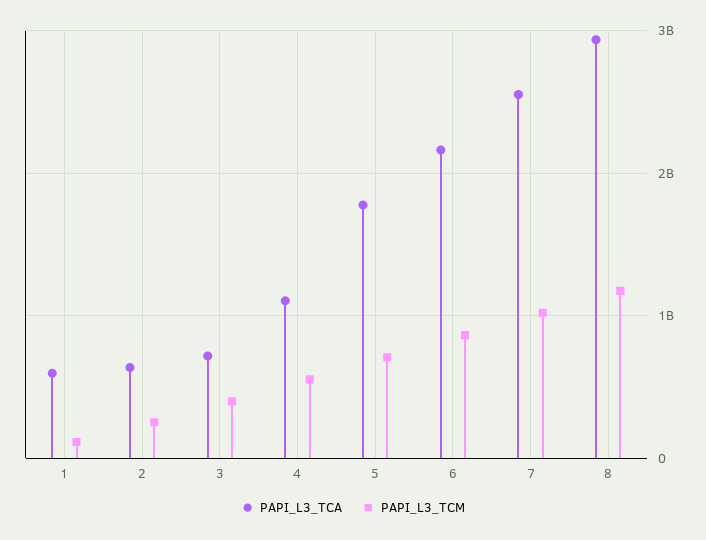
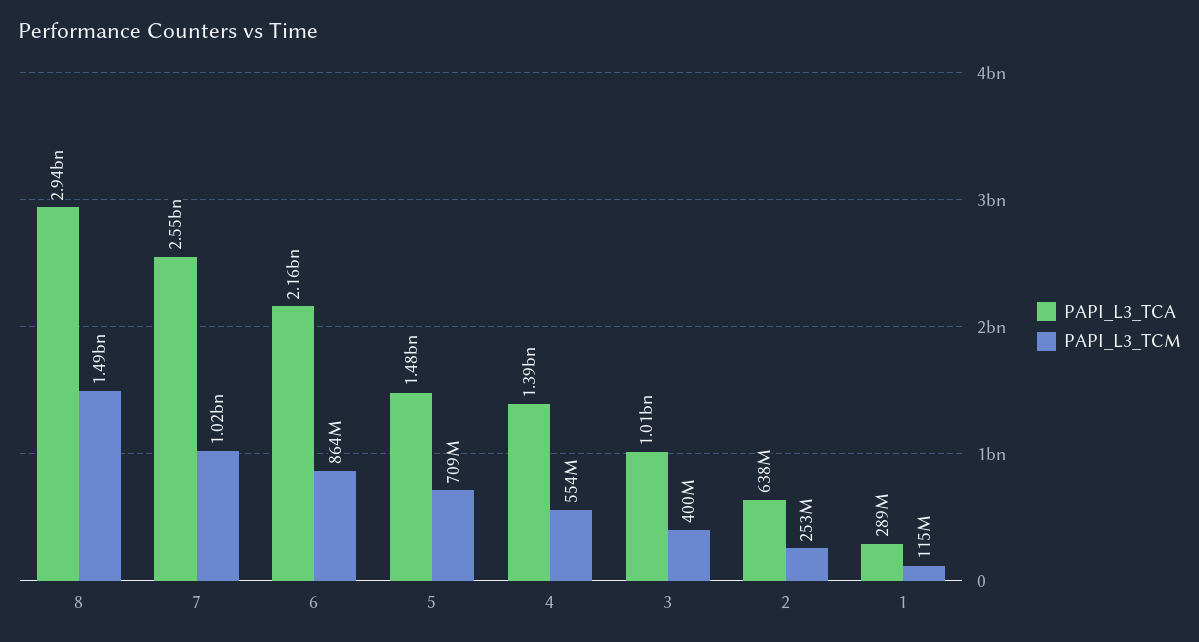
PAPI_L3_TCA, 1: 600000000 -> 289000000
PAPI_L3_TCA, 3: 700000000 -> 1010000000
PAPI_L3_TCA, 4: 1100000000 -> 1390000000
PAPI_L3_TCA, 5: 1800000000 -> 1480000000
PAPI_L3_TCM, 8: 1200000000 -> 1490000000

